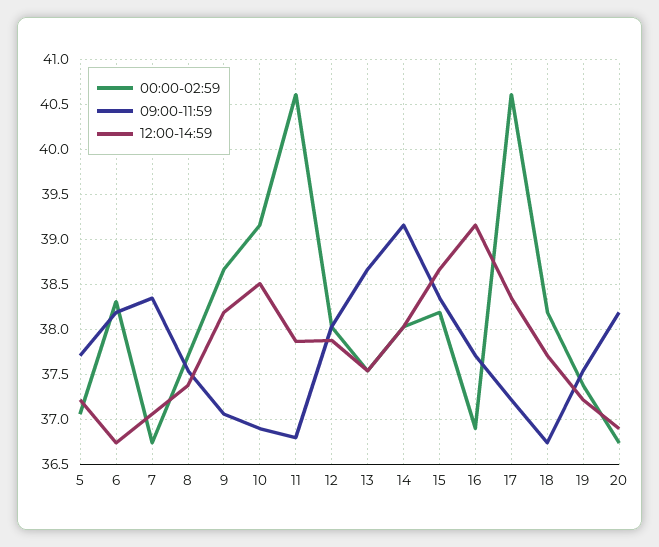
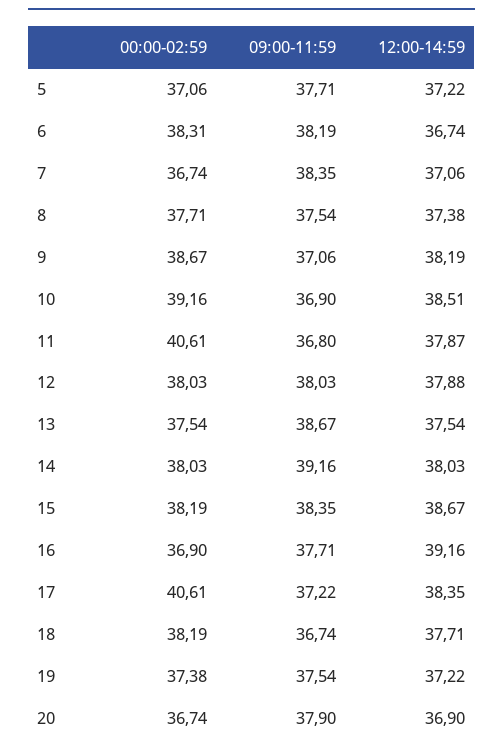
09:00-11:59, 20: 38.2 -> 37.9

